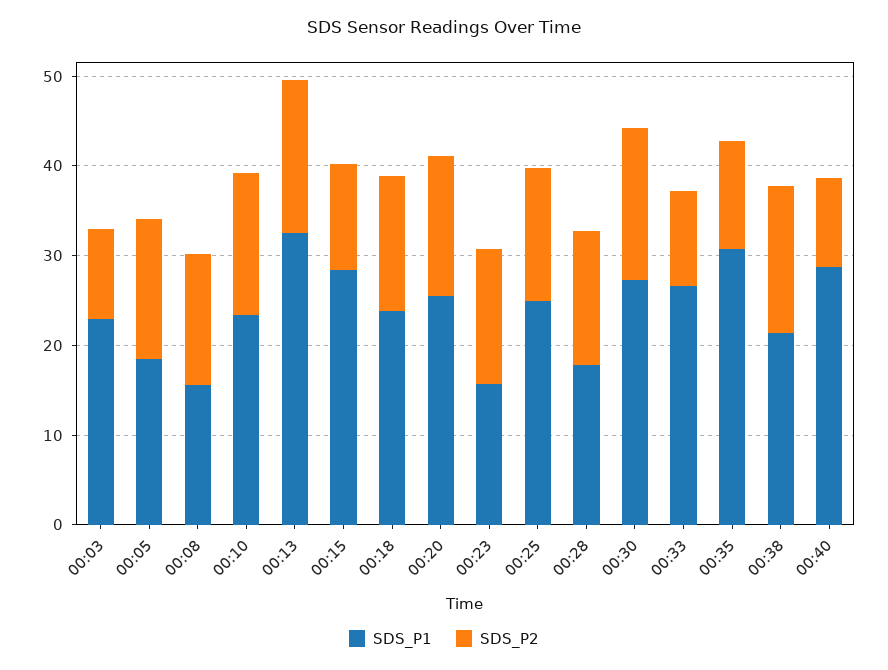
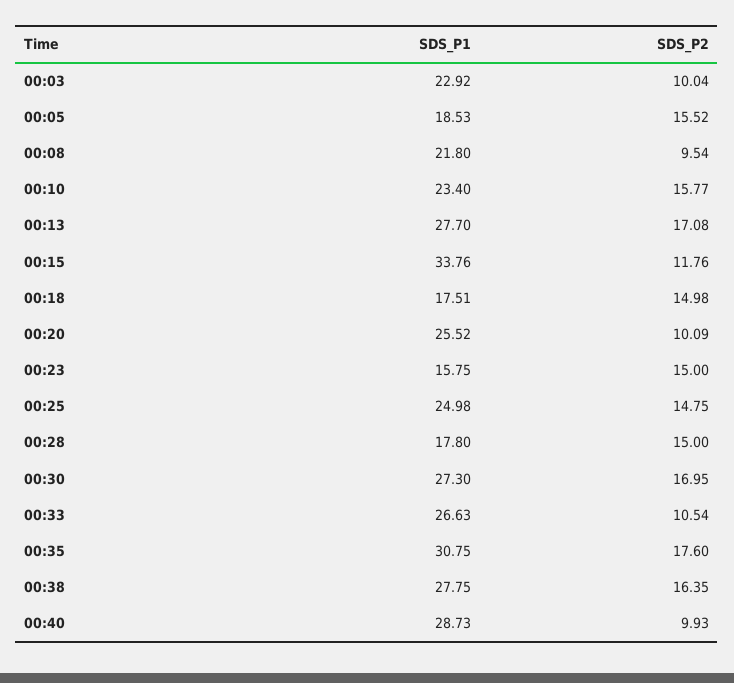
SDS_P1, 00:08: 16 -> 21.8
SDS_P2, 00:08: 14 -> 9.54
SDS_P1, 00:13: 32 -> 27.7
SDS_P1, 00:15: 28 -> 33.76
SDS_P1, 00:18: 24 -> 17.51
SDS_P2, 00:20: 16 -> 10.09
SDS_P2, 00:35: 12 -> 17.6
SDS_P1, 00:38: 22 -> 27.75

